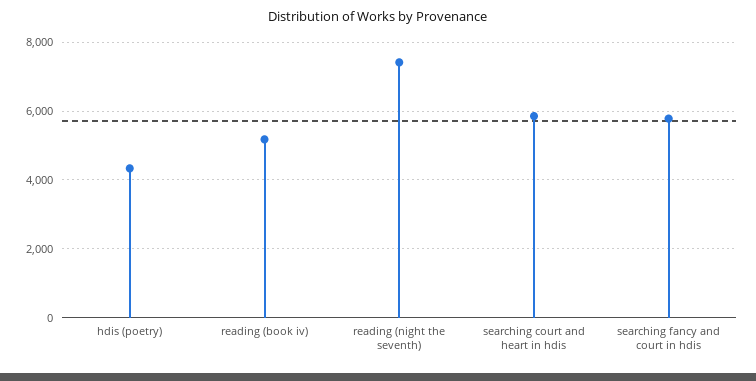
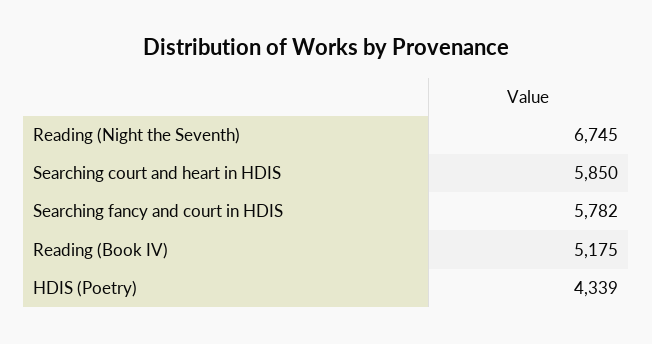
reading (night the seventh): 7400 -> 6745

